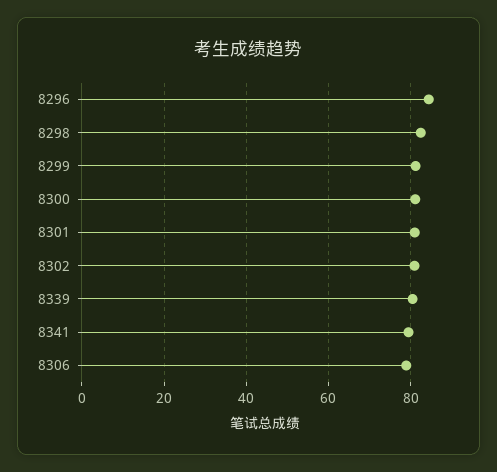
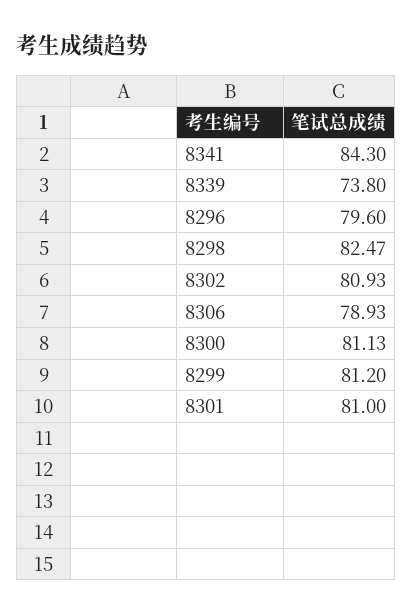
8296: 84 -> 79.6
8339: 80 -> 73.8
8341: 80 -> 84.3

